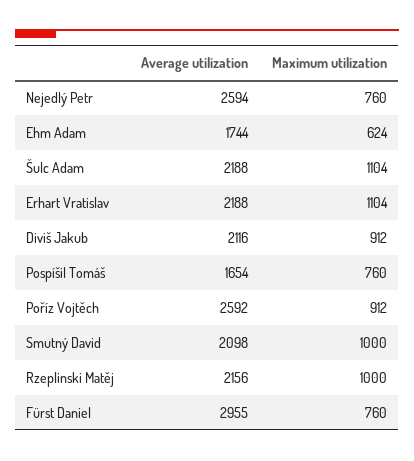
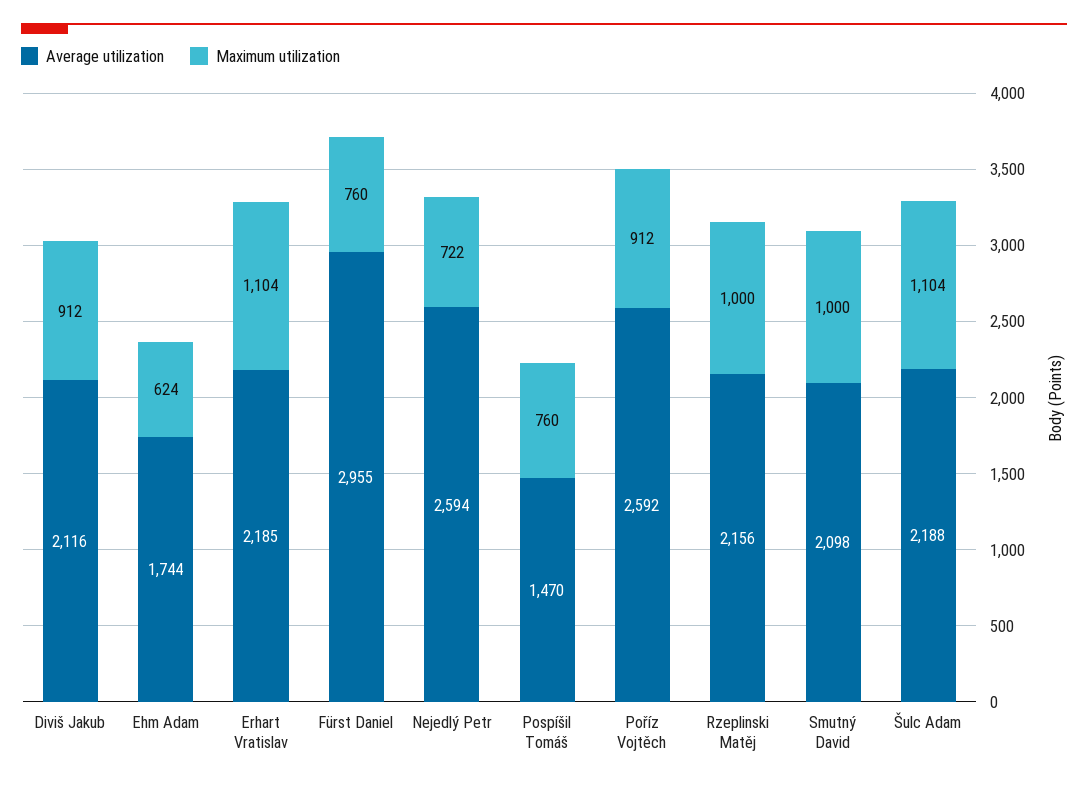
Maximum utilization, Nejedlý Petr: 760 -> 722
Average utilization, Erhart Vratislav: 2188 -> 2185
Average utilization, Pospíšil Tomáš: 1654 -> 1470

